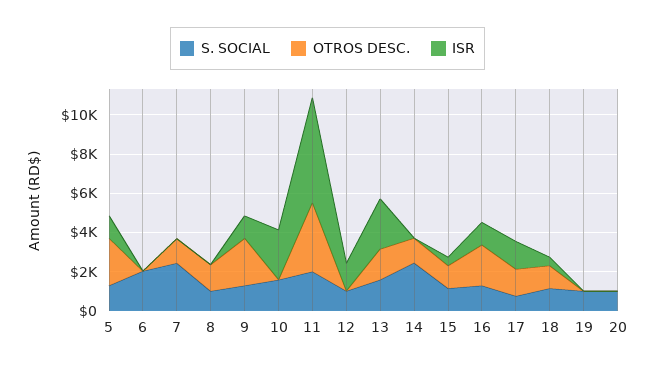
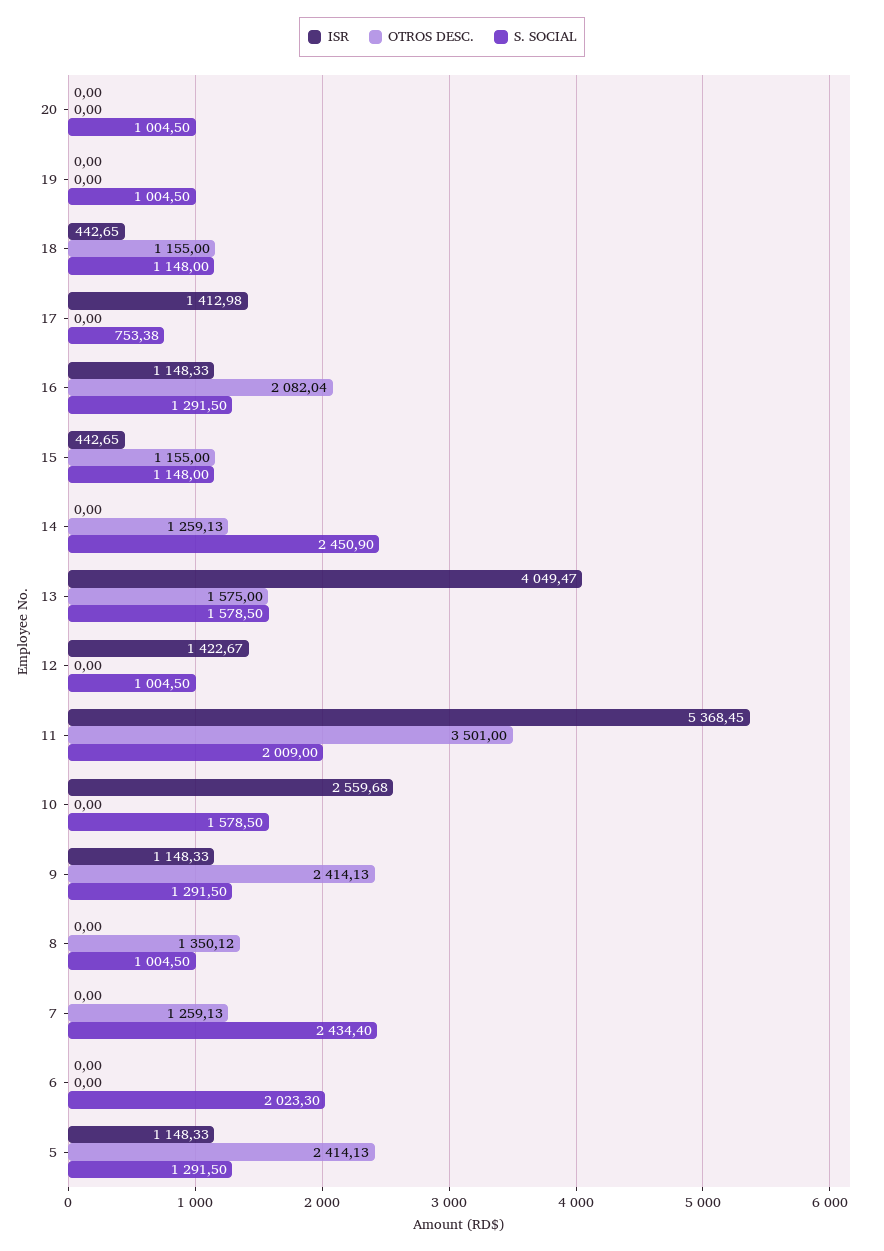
ISR, 13: 2500 -> 4049.47
OTROS DESC., 17: 1500 -> 0

